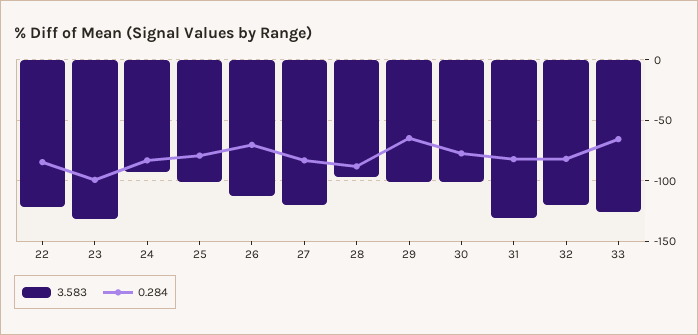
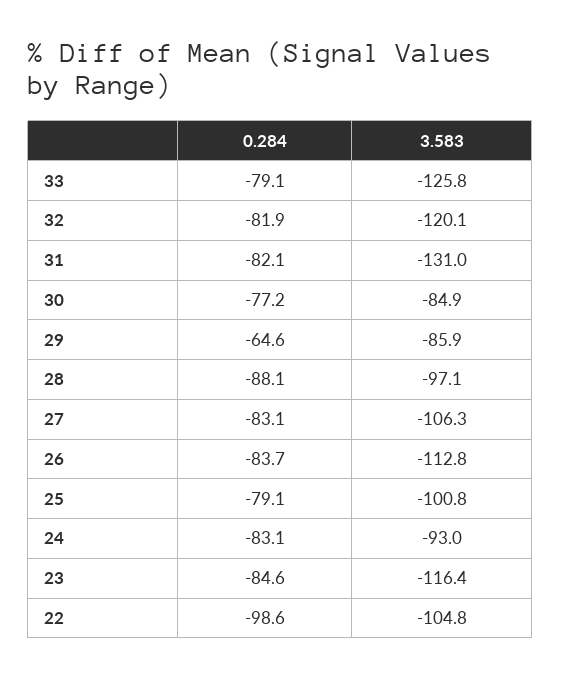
3.583, 22: -120 -> -104.8
0.284, 22: -85 -> -98.6
3.583, 23: -130 -> -116.4
0.284, 23: -100 -> -84.6
0.284, 26: -70 -> -83.7
3.583, 27: -120 -> -106.3
3.583, 29: -100 -> -85.9
3.583, 30: -100 -> -84.9
0.284, 33: -65 -> -79.1

